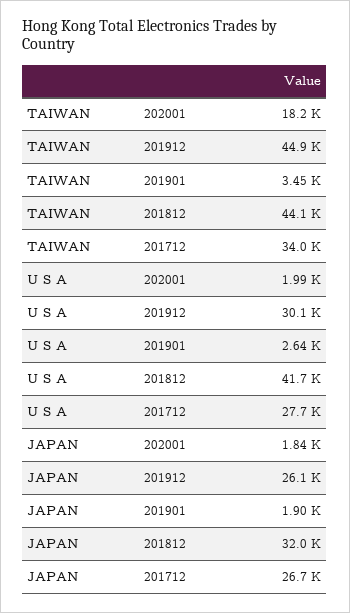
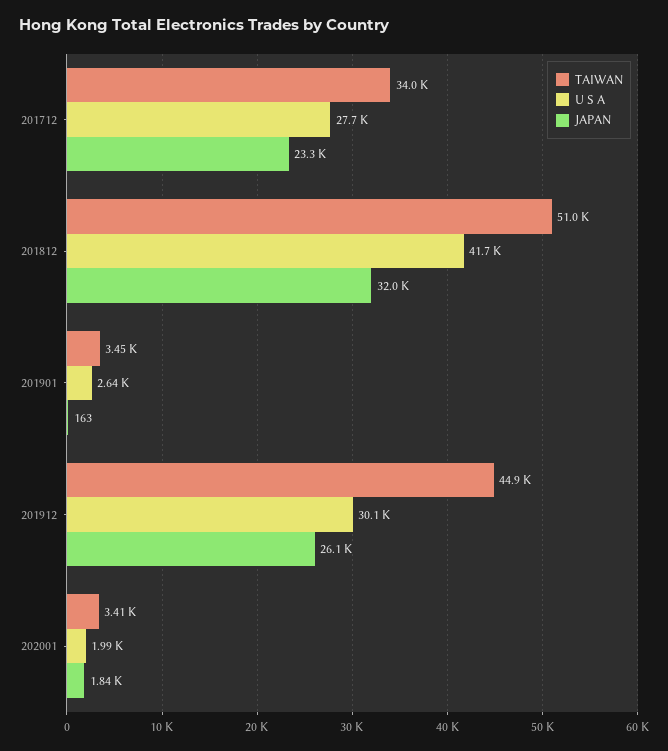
TAIWAN, 202001: 18200 -> 3410
TAIWAN, 201812: 44100 -> 51000
JAPAN, 201901: 1900 -> 163
JAPAN, 201712: 26700 -> 23300

